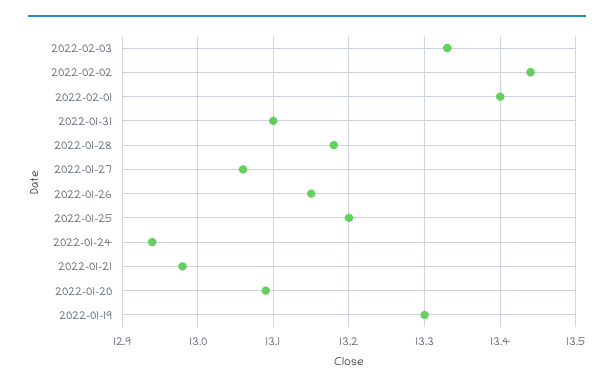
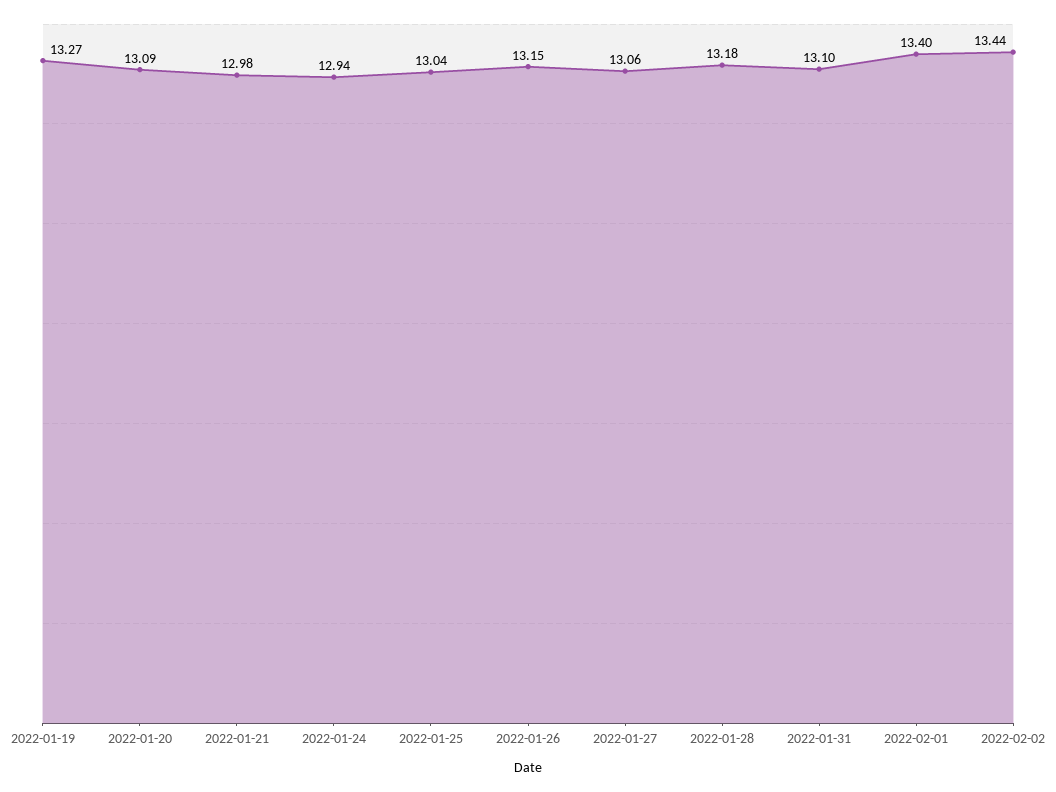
2022-02-03: 13.33 -> none
2022-01-25: 13.2 -> 13.04
2022-01-19: 13.3 -> 13.27

